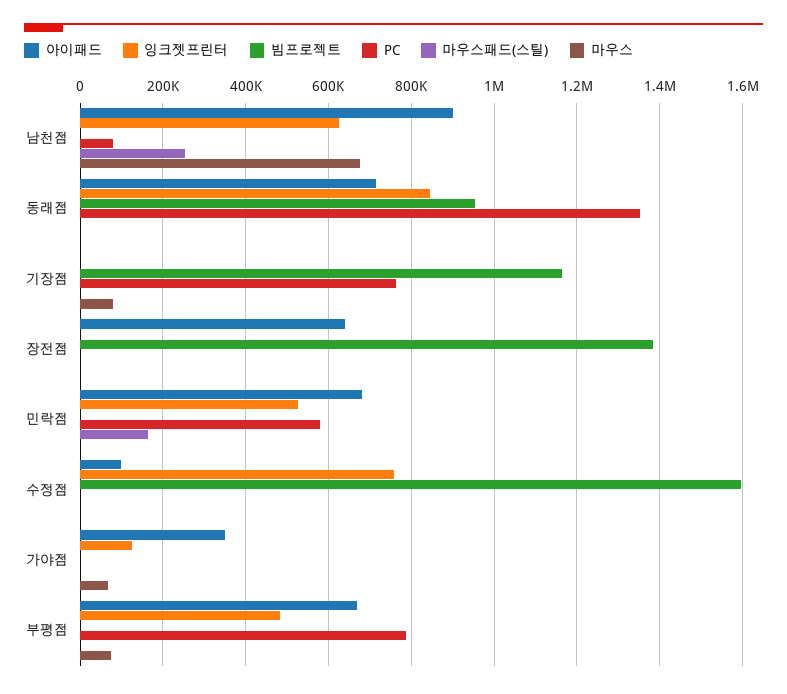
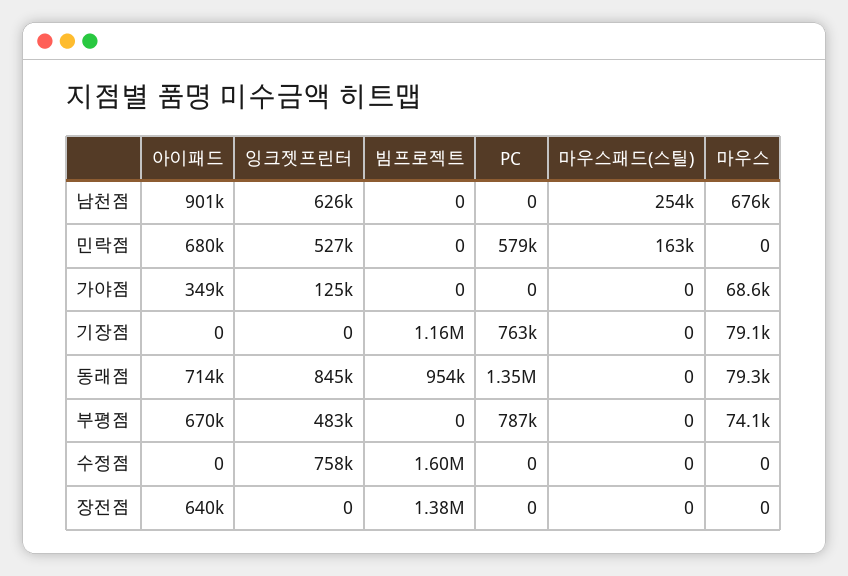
PC, 남천점: 80000 -> 0
마우스, 동래점: 0 -> 79300
아이패드, 수정점: 100000 -> 0

